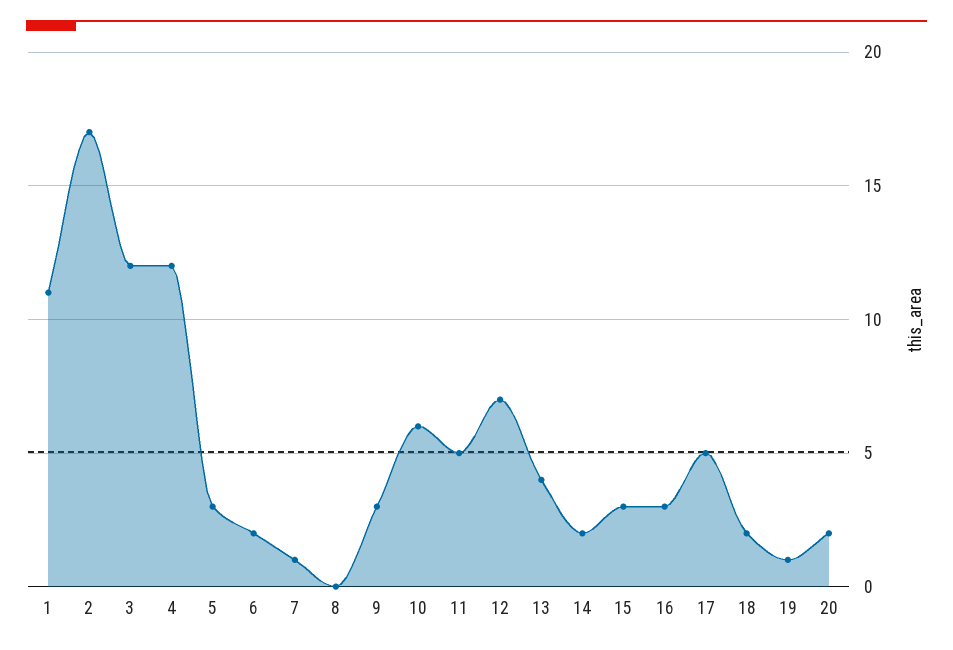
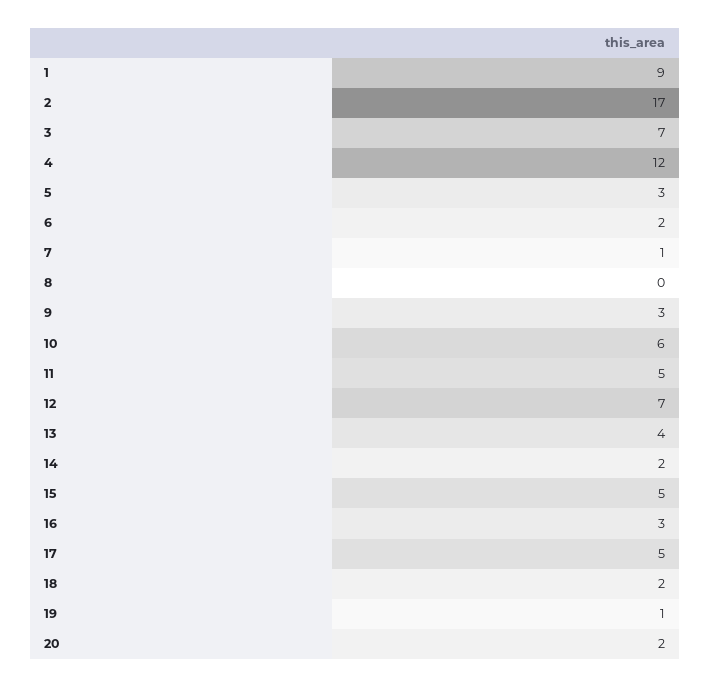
1: 11 -> 9
3: 12 -> 7
15: 3 -> 5

